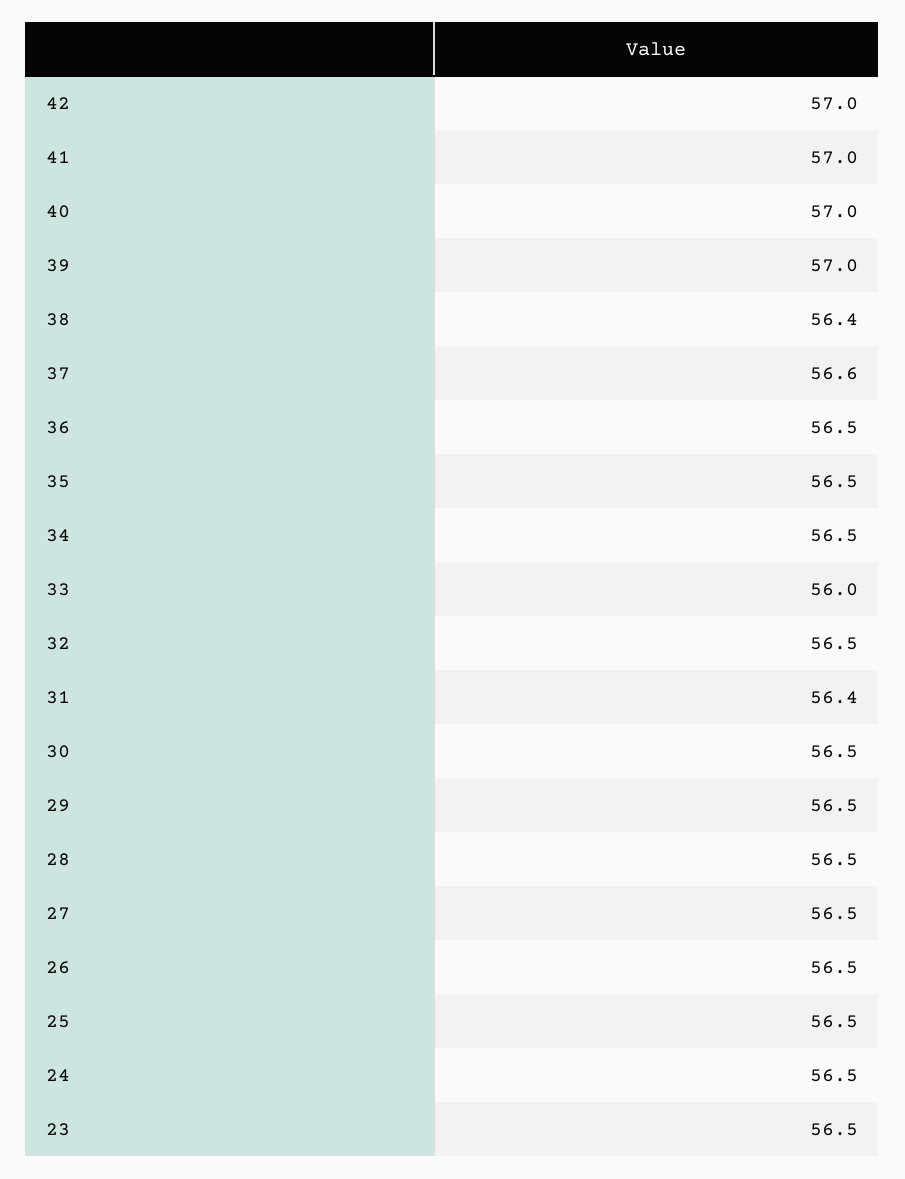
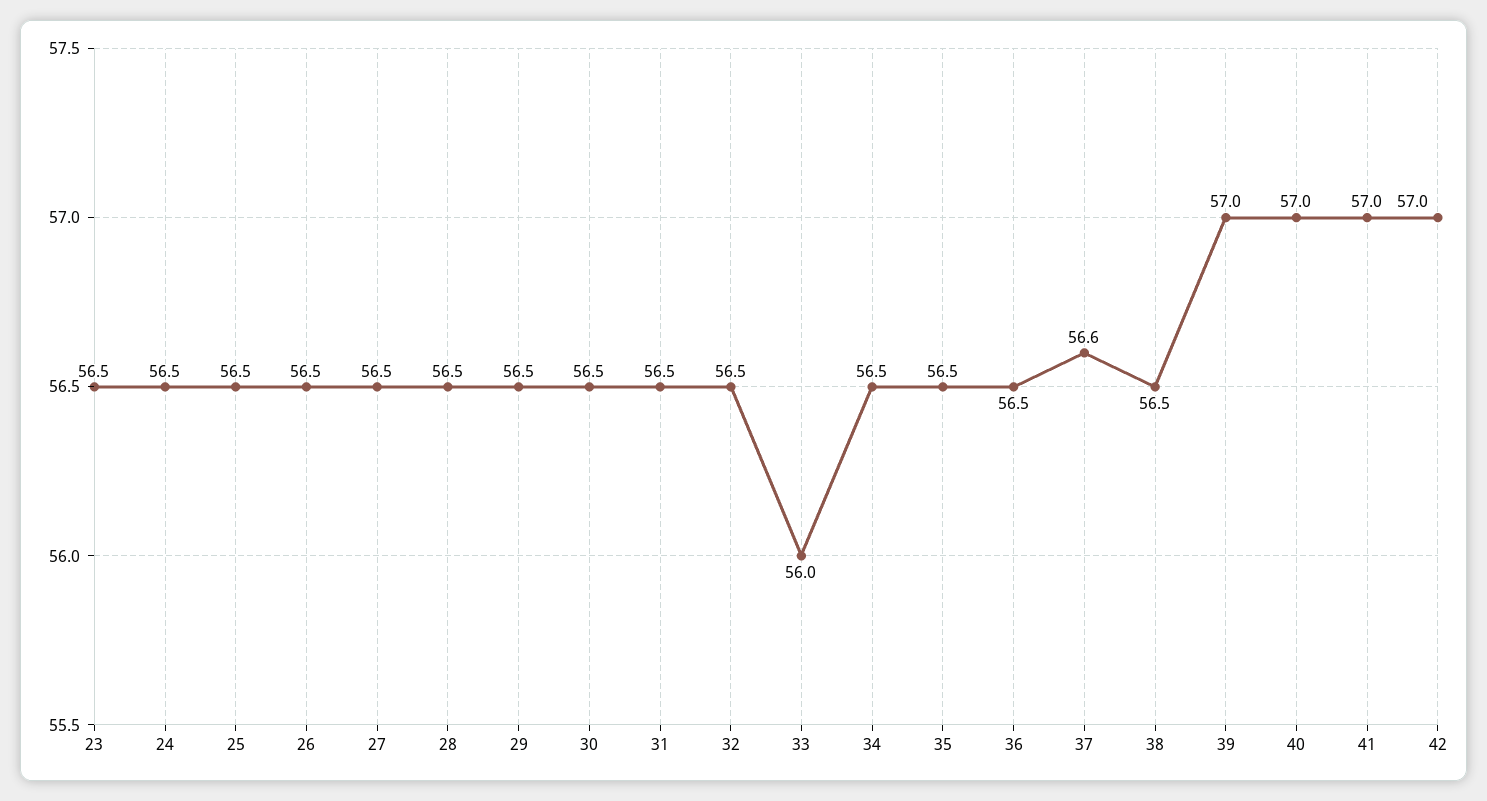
38: 56.4 -> 56.5
31: 56.4 -> 56.5

